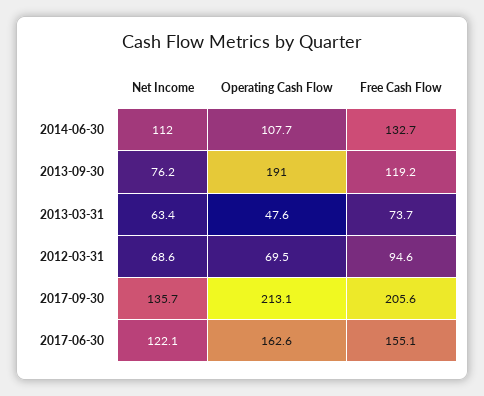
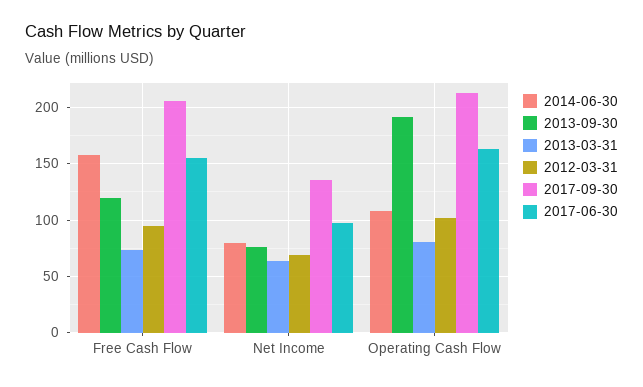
2014-06-30, Net Income: 112 -> 80
2014-06-30, Free Cash Flow: 132.7 -> 160
2013-03-31, Operating Cash Flow: 47.6 -> 80
2012-03-31, Operating Cash Flow: 69.5 -> 100
2017-06-30, Net Income: 122.1 -> 100

